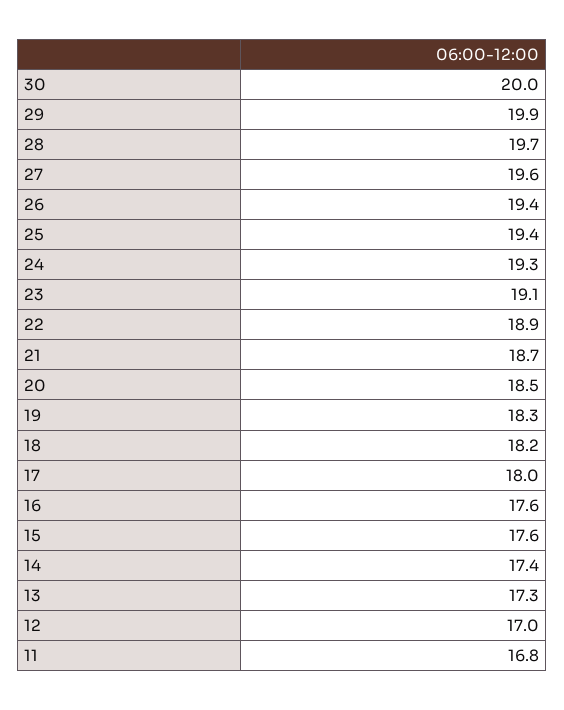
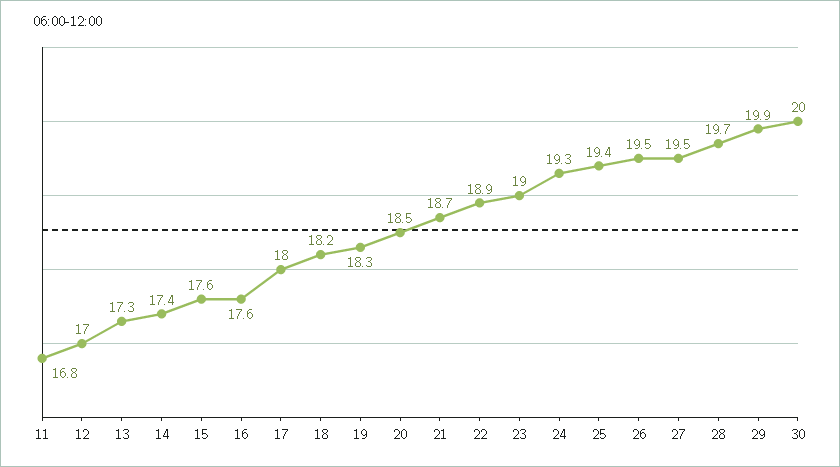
27: 19.6 -> 19.5
26: 19.4 -> 19.5
23: 19.1 -> 19

